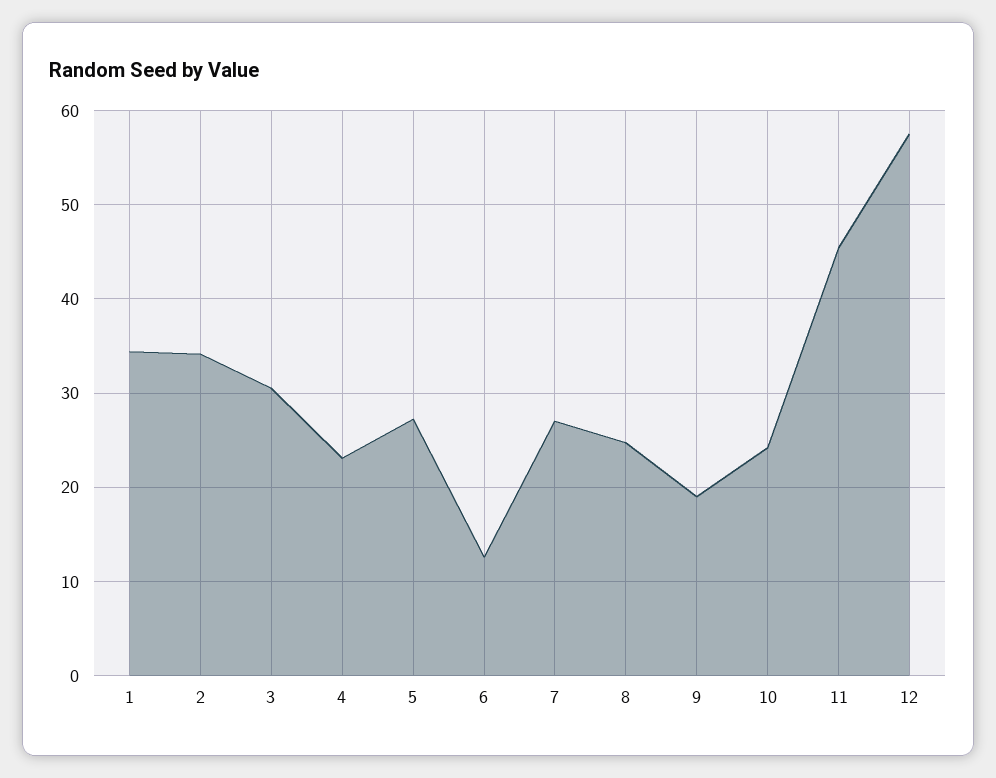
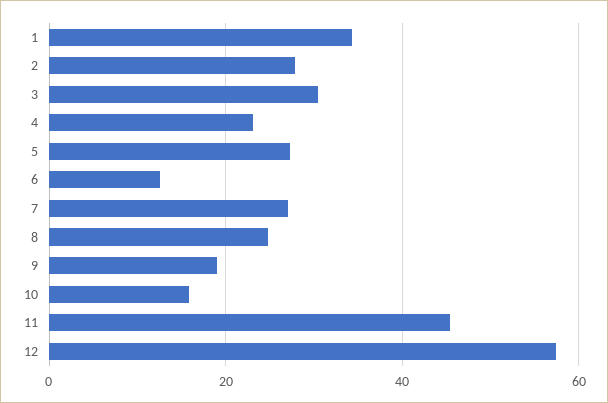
2: 34 -> 28
10: 24 -> 16

